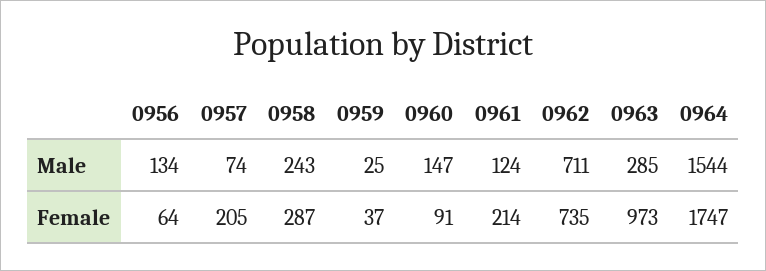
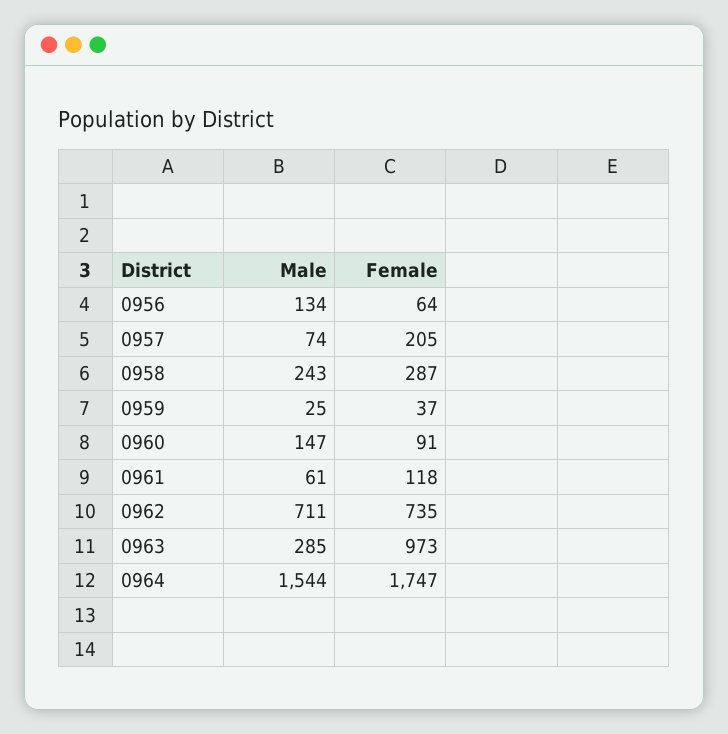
0961, Male: 124 -> 61
0961, Female: 214 -> 118

